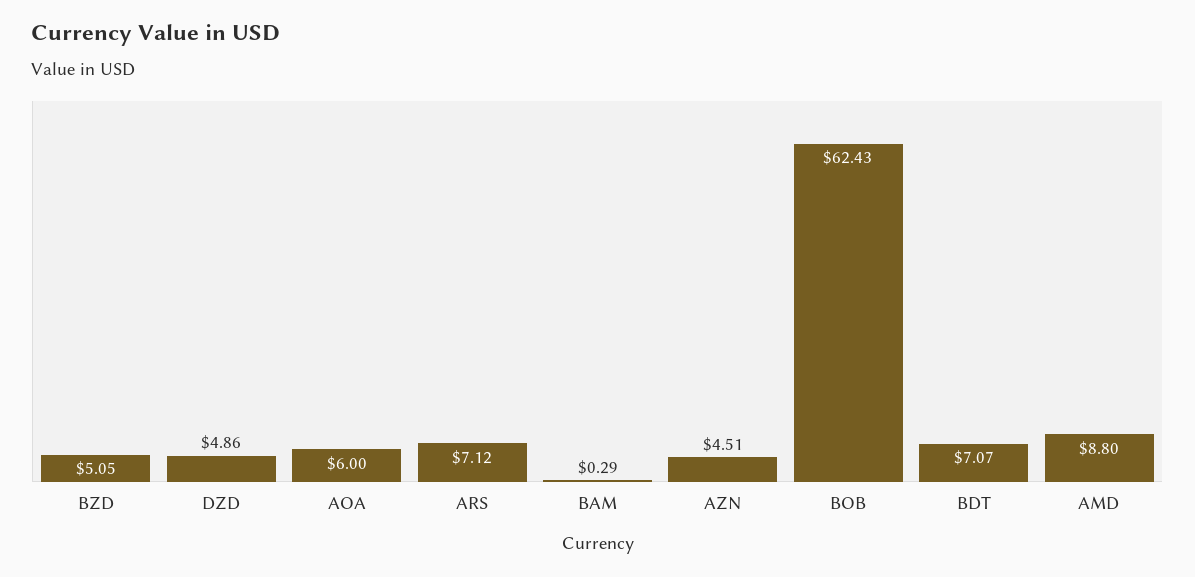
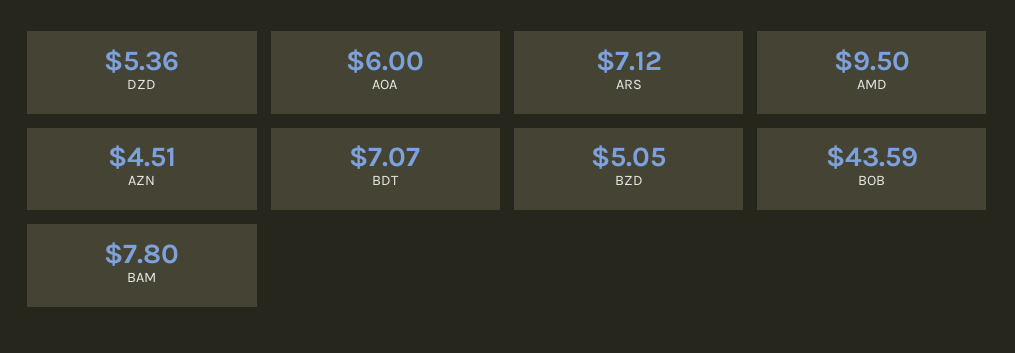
DZD: 4.86 -> 5.36
BAM: 0.29 -> 7.8
BOB: 62.43 -> 43.59
AMD: 8.8 -> 9.5

